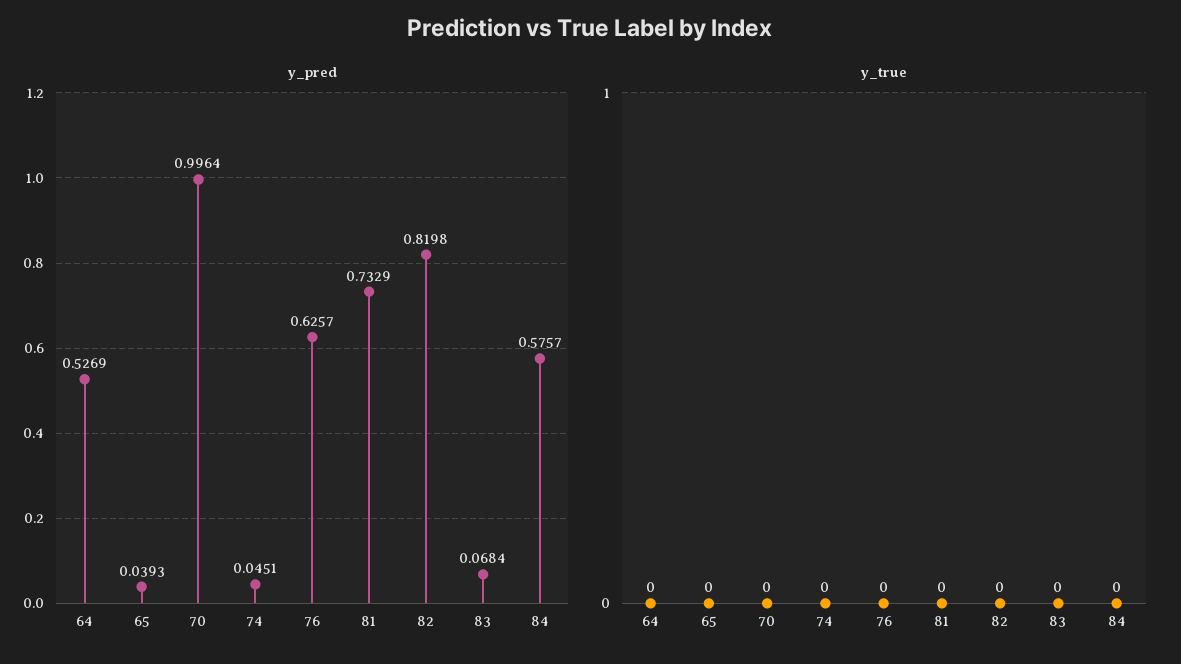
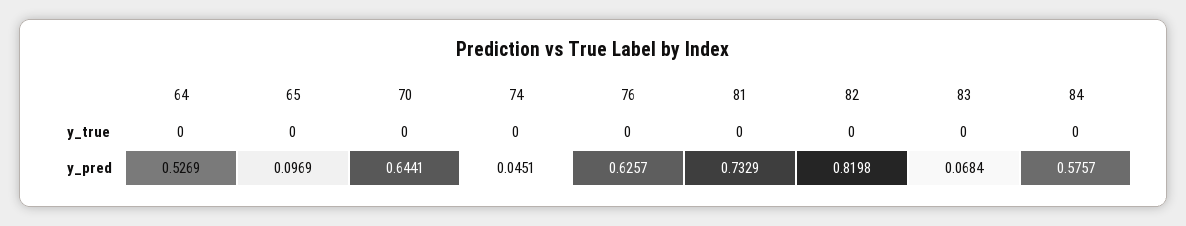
y_pred, 65: 0.0393 -> 0.0969
y_pred, 70: 0.9964 -> 0.6441

